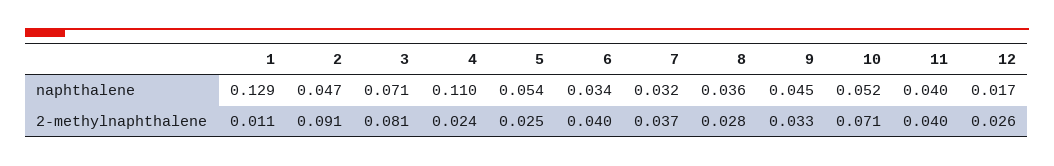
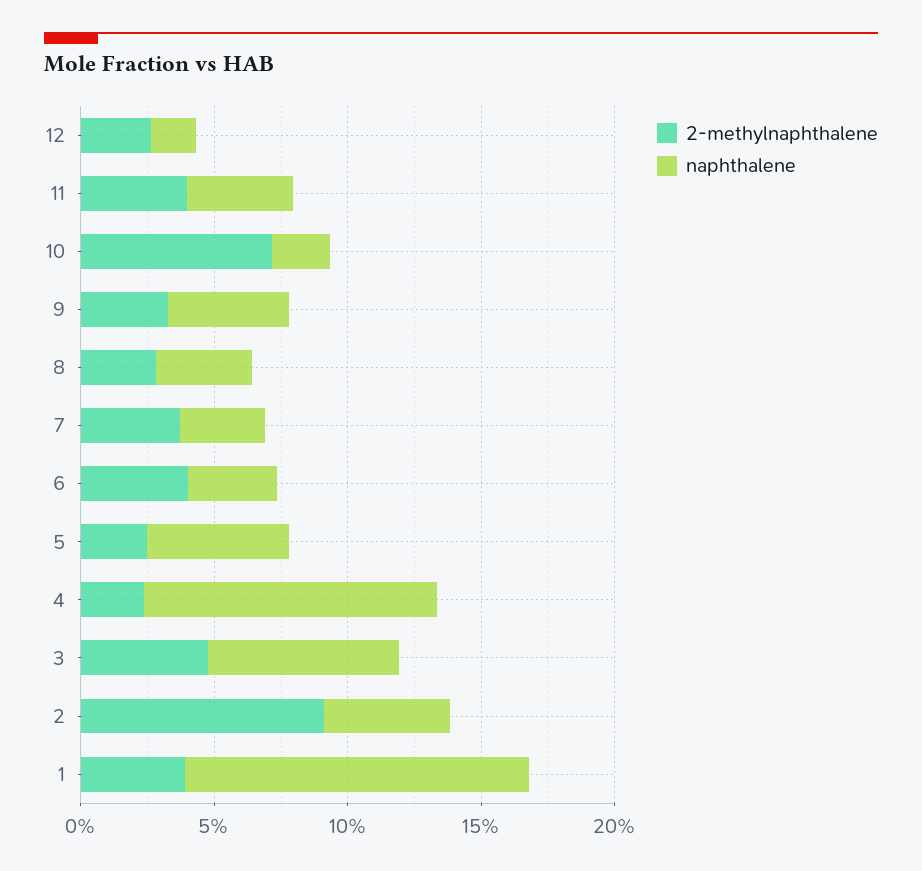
naphthalene, 10: 0.052 -> 0.02
2-methylnaphthalene, 1: 0.011 -> 0.04
2-methylnaphthalene, 3: 0.081 -> 0.05

